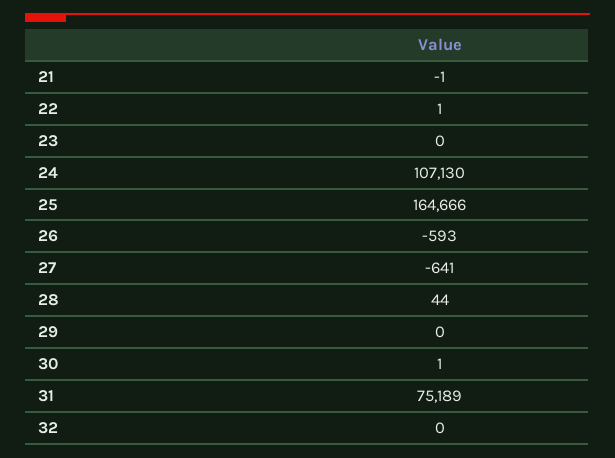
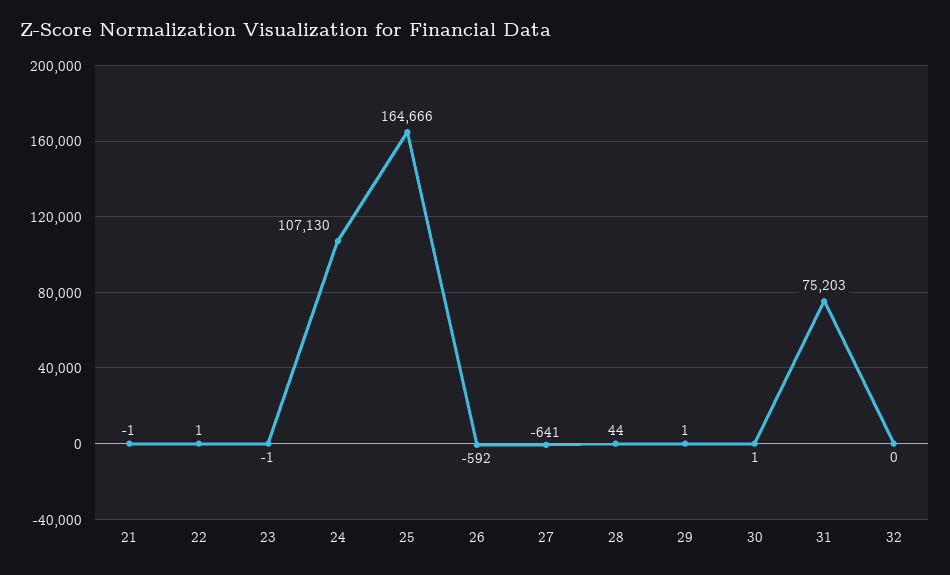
23: 0 -> -1
26: -593 -> -592
29: 0 -> 1
31: 75189 -> 75203

